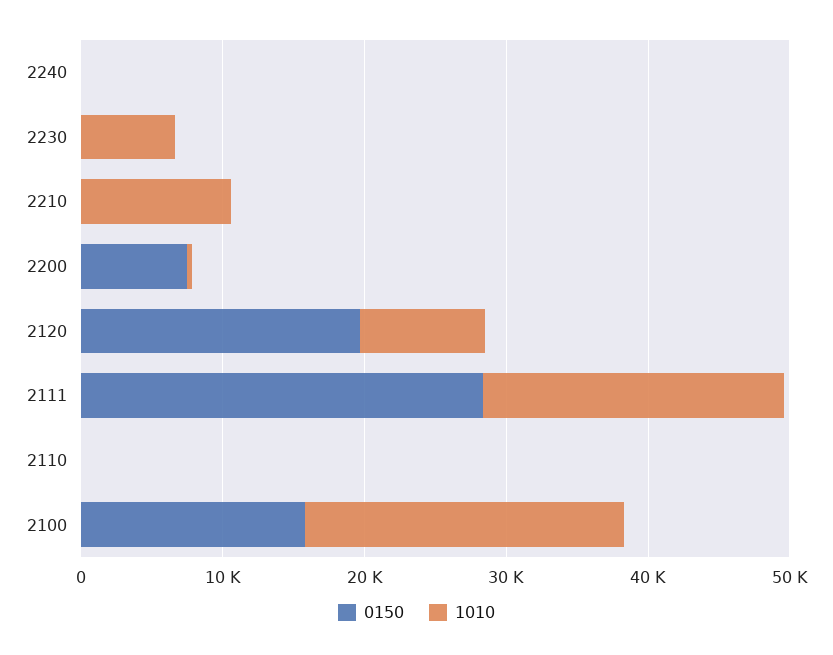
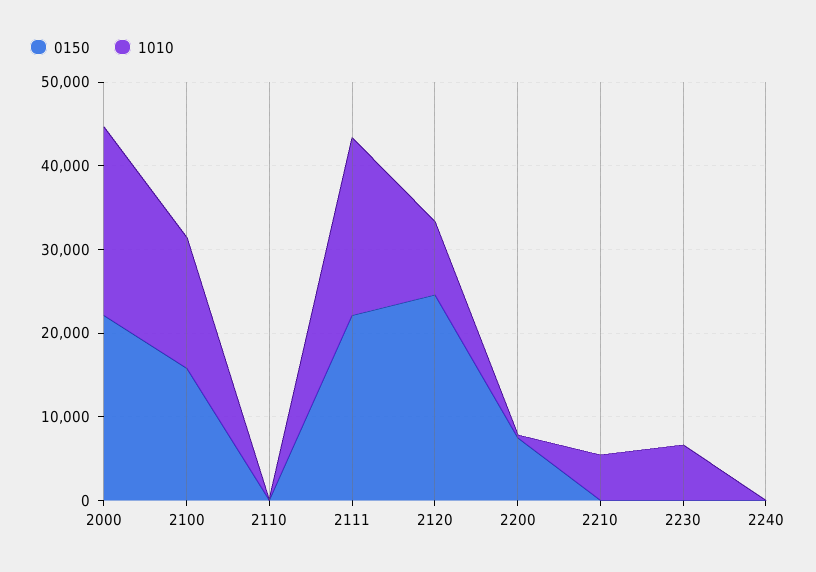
1010, 2210: 10000 -> 6000
0150, 2120: 20000 -> 24000
0150, 2111: 28000 -> 22000
1010, 2100: 22000 -> 16000
0150, 2000: none -> 22000
1010, 2000: none -> 22000

